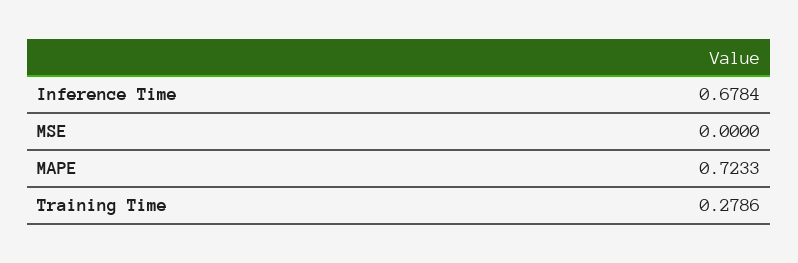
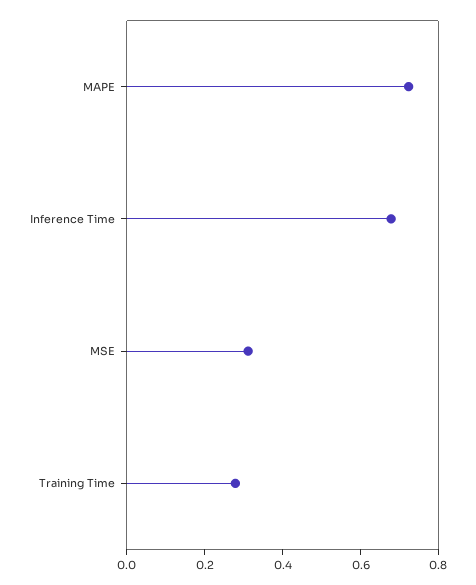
MSE: 0 -> 0.3

